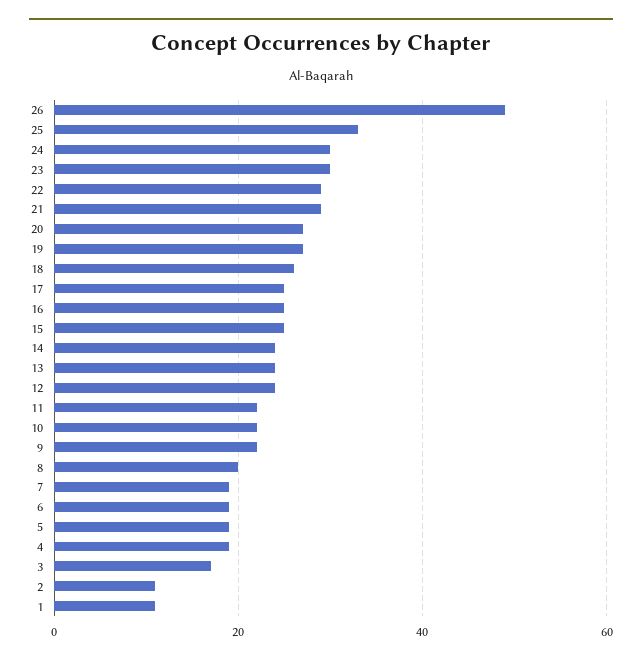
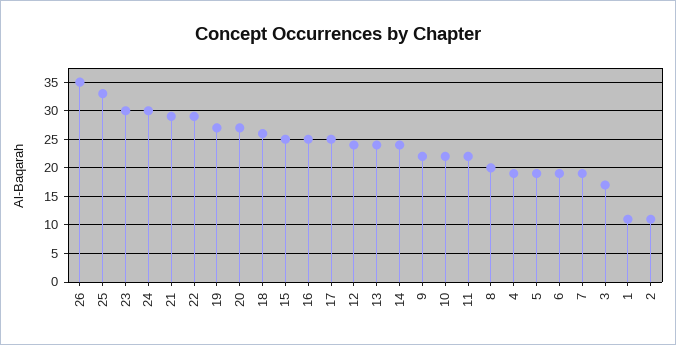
26: 50 -> 35

